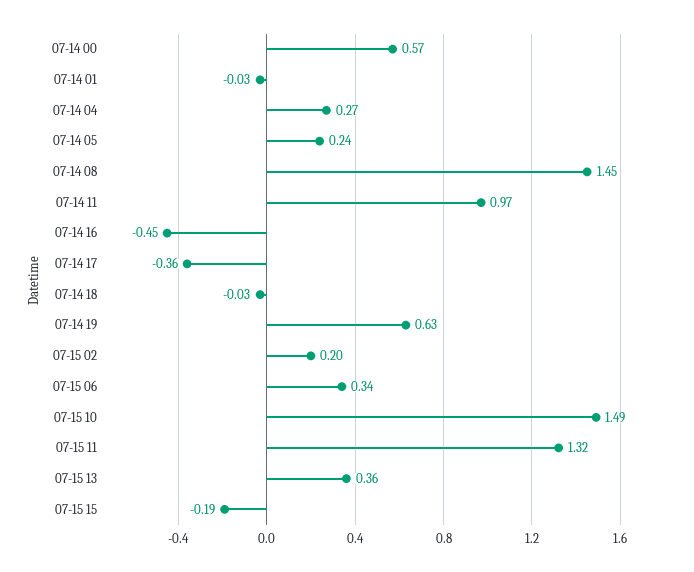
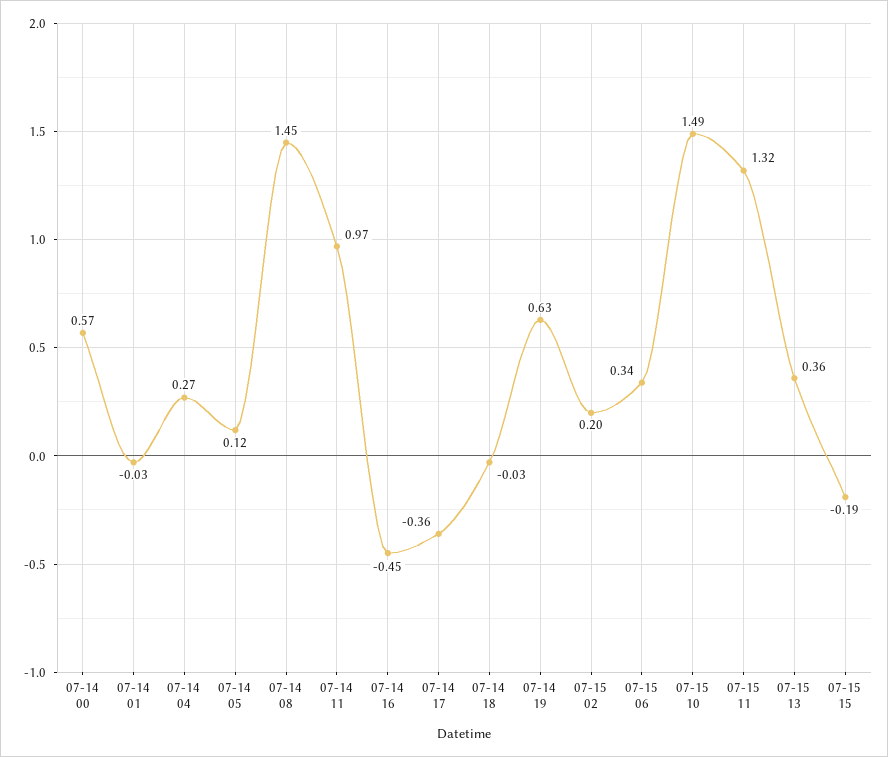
07-14 05: 0.24 -> 0.12

